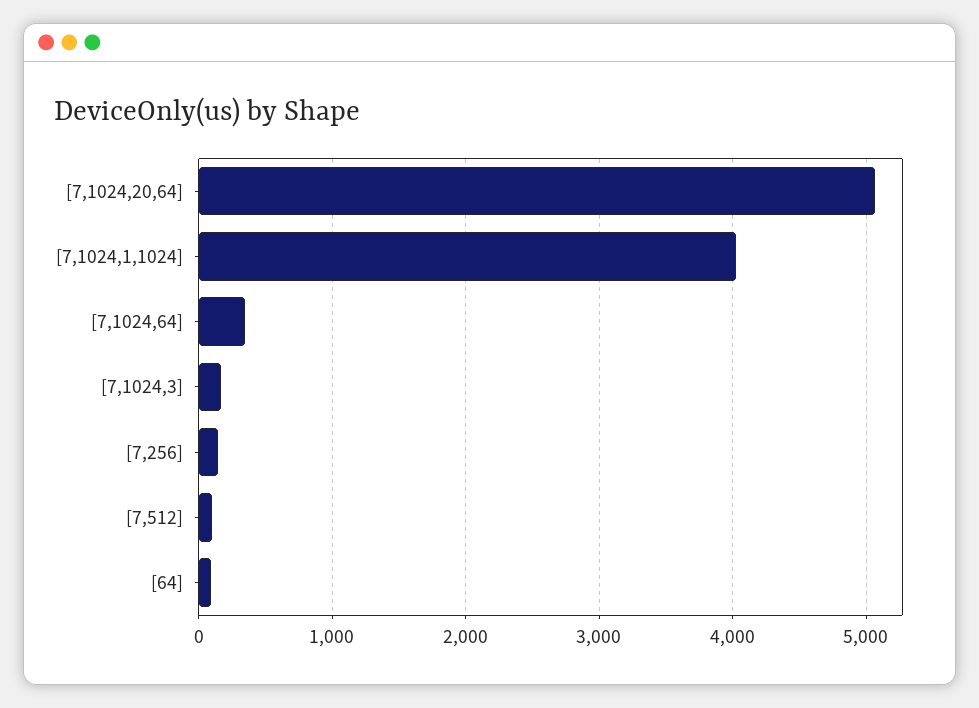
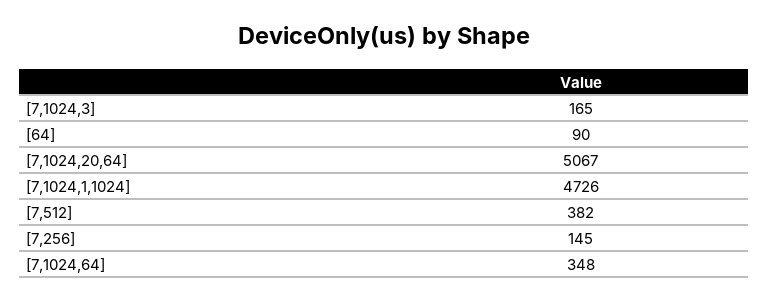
[7,1024,1,1024]: 4000 -> 4726
[7,512]: 100 -> 382

